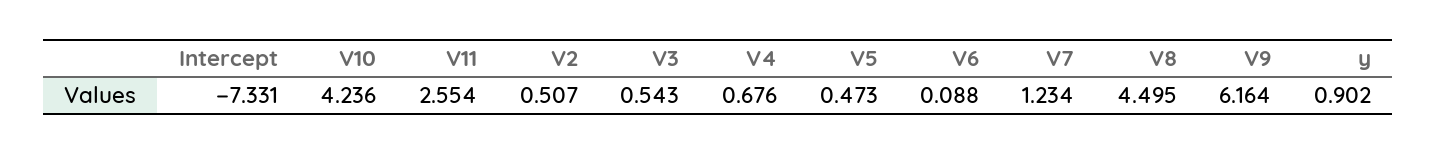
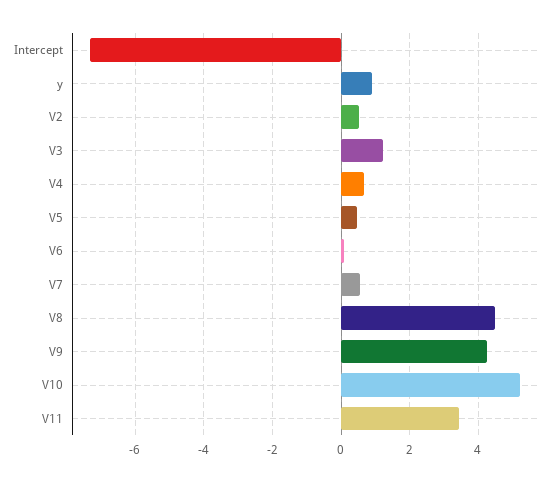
V10: 4.236 -> 5.2
V11: 2.554 -> 3.4
V3: 0.543 -> 1.2
V7: 1.234 -> 0.6
V9: 6.164 -> 4.2

